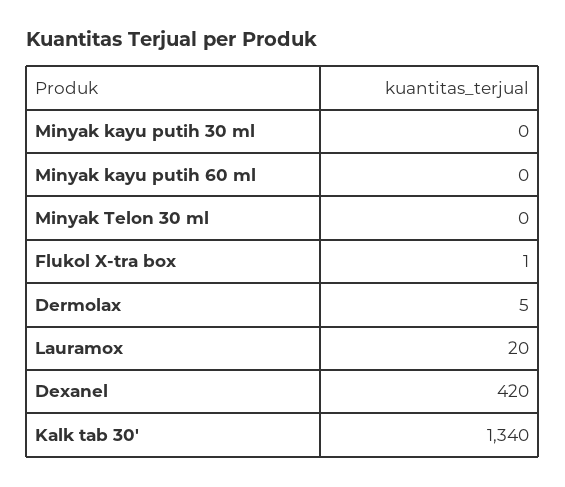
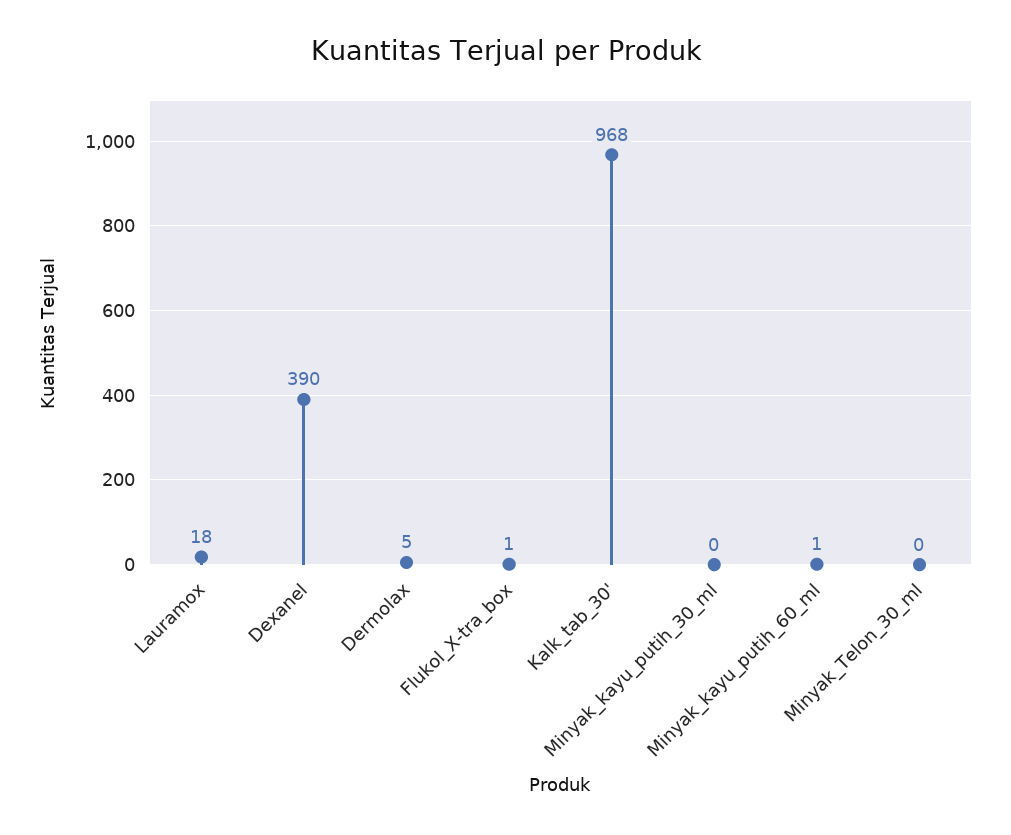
Minyak kayu putih 60 ml: 0 -> 1
Lauramox: 20 -> 18
Dexanel: 420 -> 390
Kalk tab 30': 1340 -> 968

